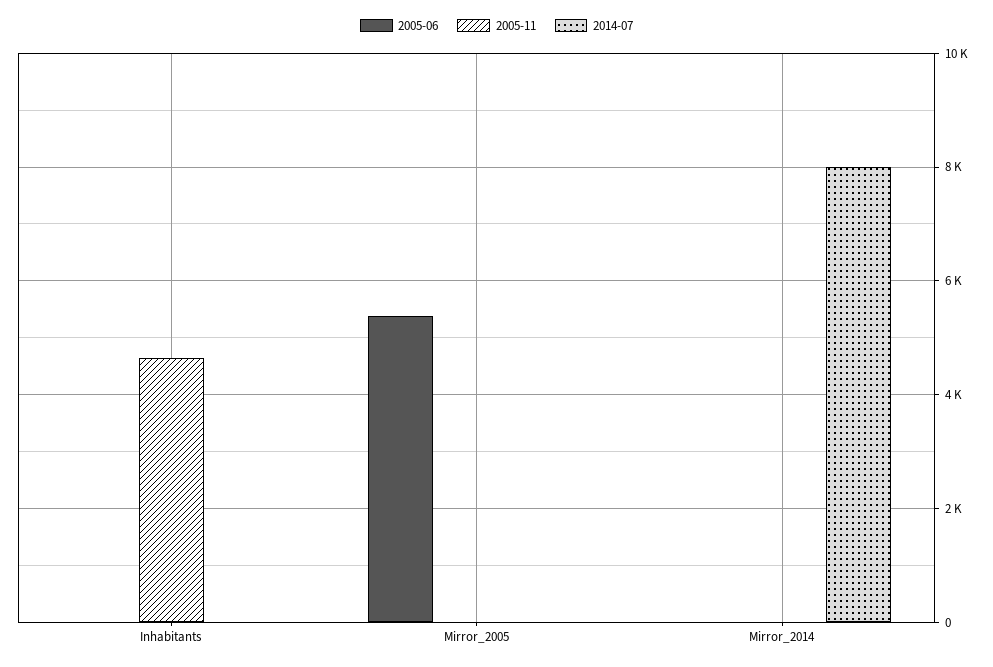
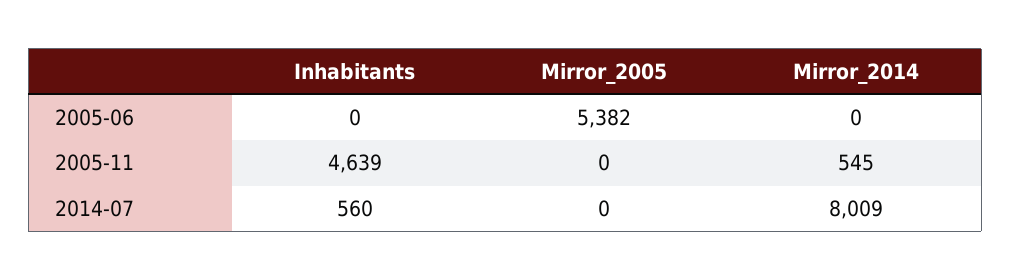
2014-07, Inhabitants: 0 -> 560
2005-11, Mirror_2014: 0 -> 545

